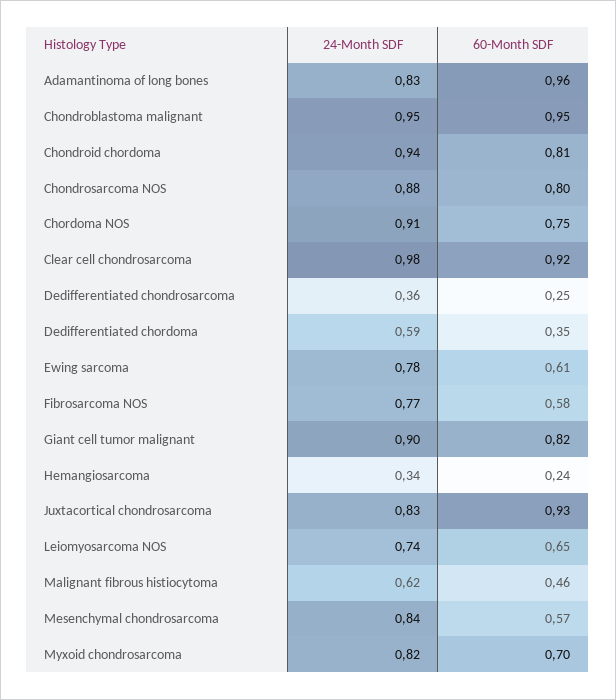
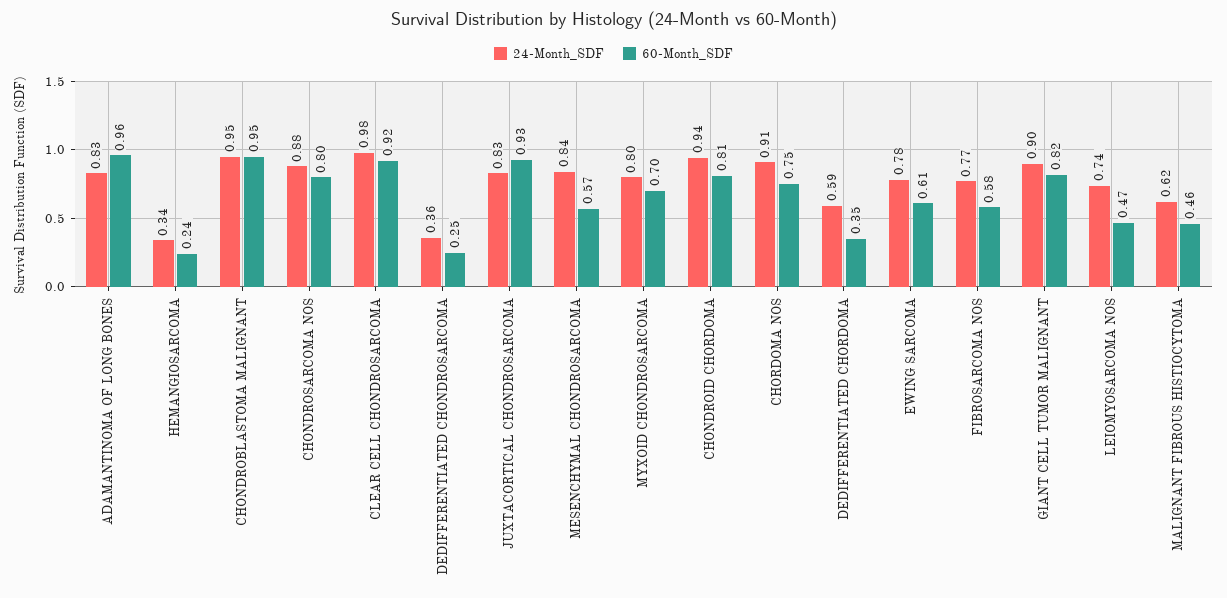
60-Month SDF, Leiomyosarcoma NOS: 0.65 -> 0.47
24-Month SDF, Myxoid chondrosarcoma: 0.82 -> 0.8

